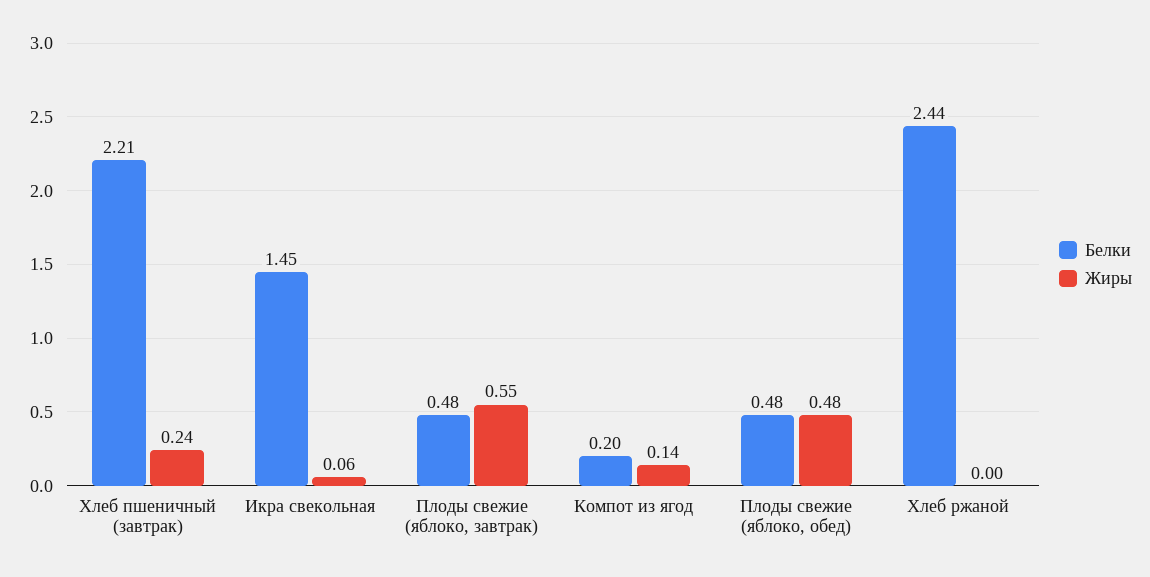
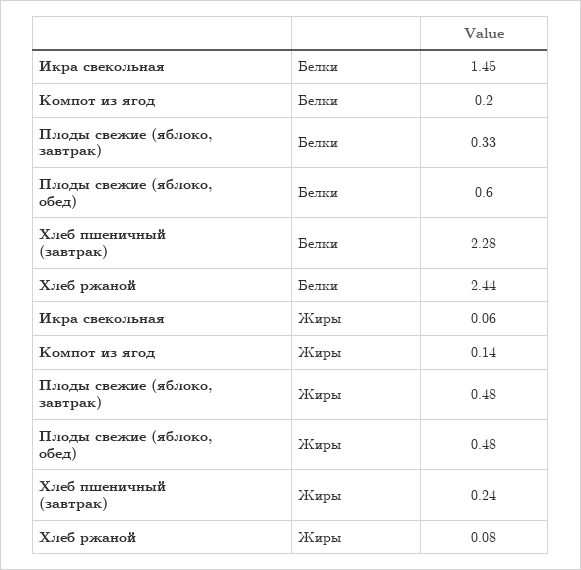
Белки, Хлеб пшеничный (завтрак): 2.21 -> 2.28
Белки, Плоды свежие (яблоко, завтрак): 0.48 -> 0.33
Жиры, Плоды свежие (яблоко, завтрак): 0.55 -> 0.48
Белки, Плоды свежие (яблоко, обед): 0.48 -> 0.6
Жиры, Хлеб ржаной: 0 -> 0.08

